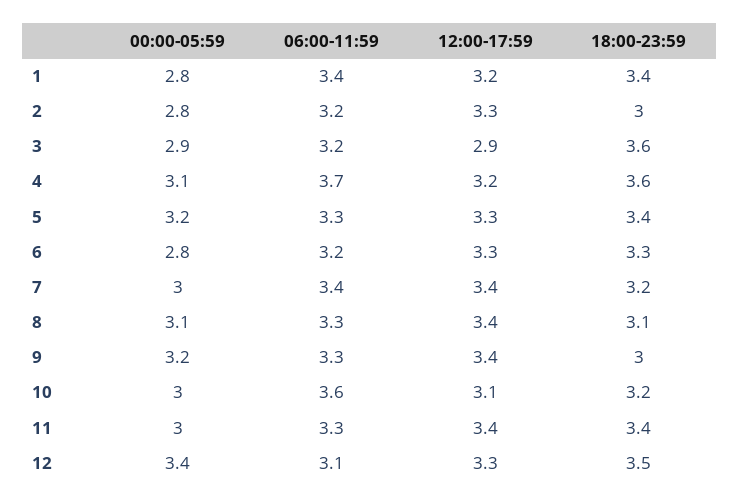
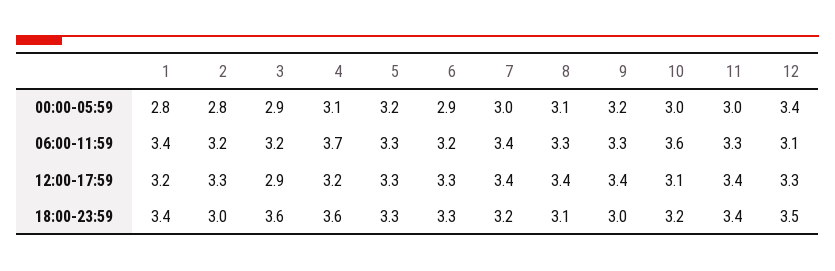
18:00-23:59, 5: 3.4 -> 3.3
00:00-05:59, 6: 2.8 -> 2.9

